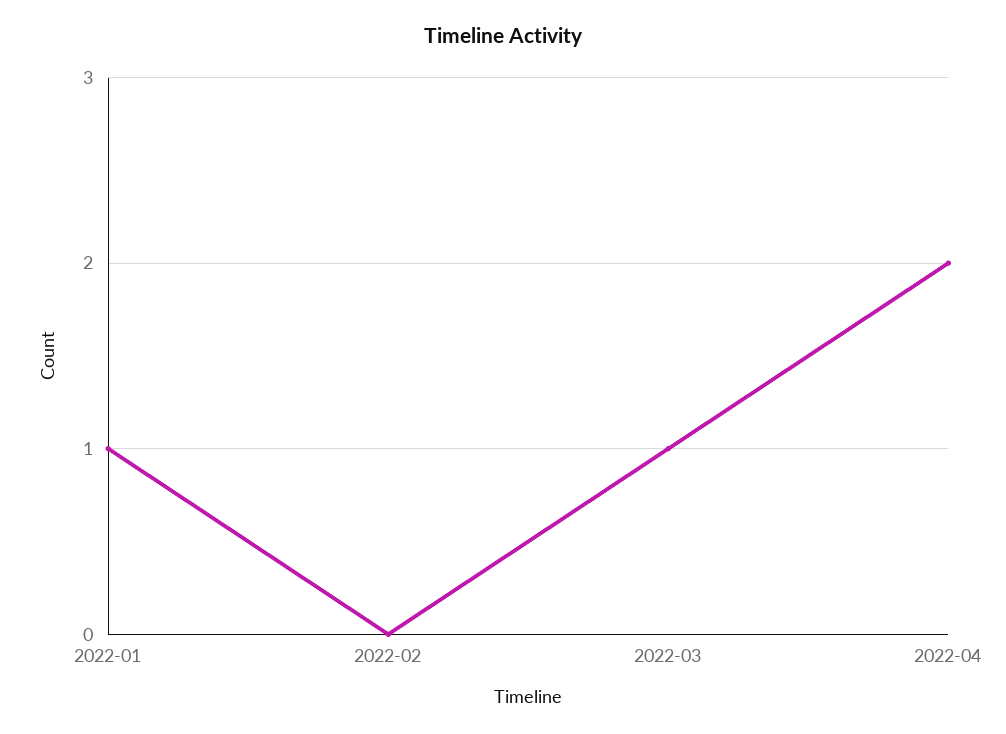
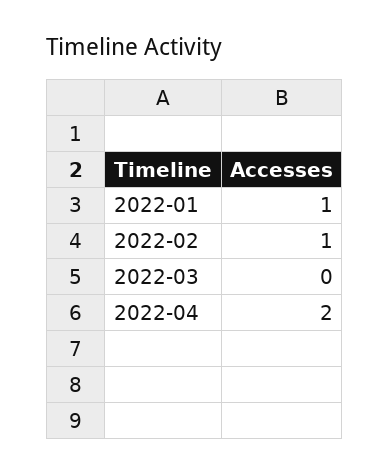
2022-02: 0 -> 1
2022-03: 1 -> 0

